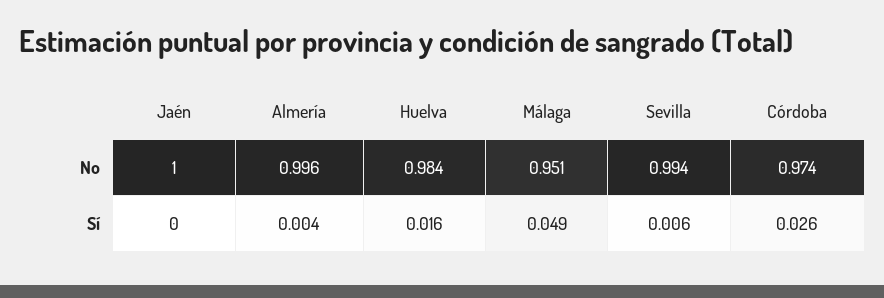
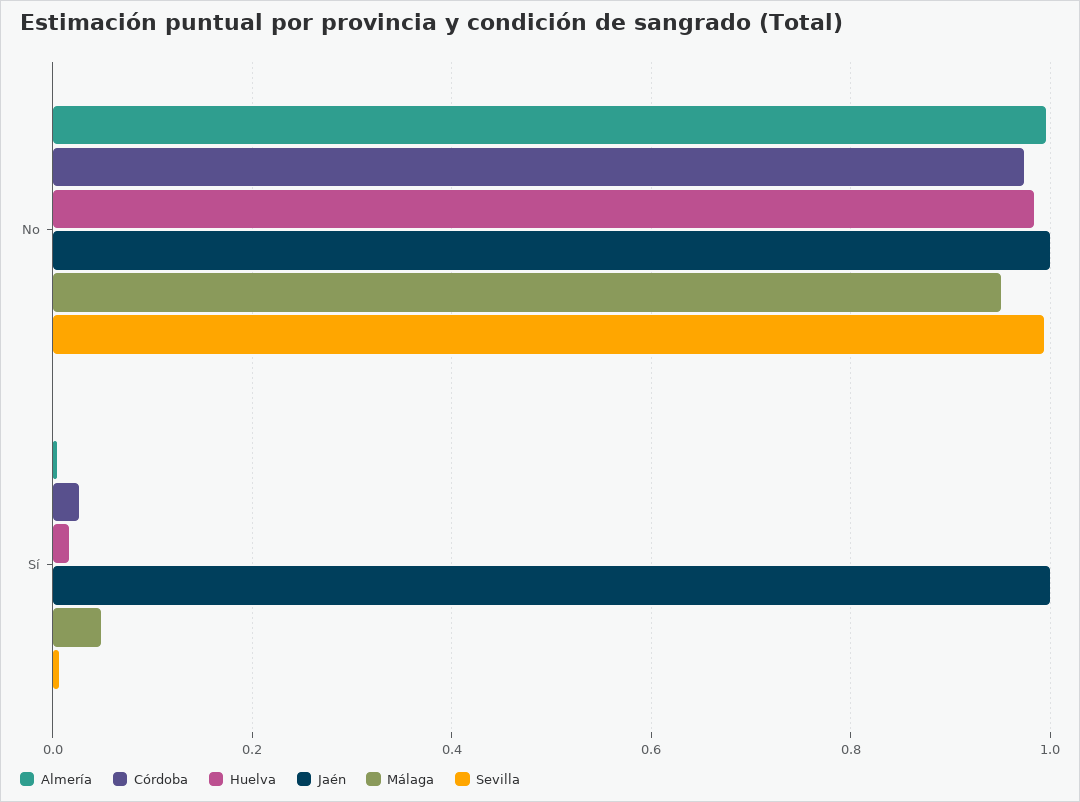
Jaén, Sí: 0 -> 1

